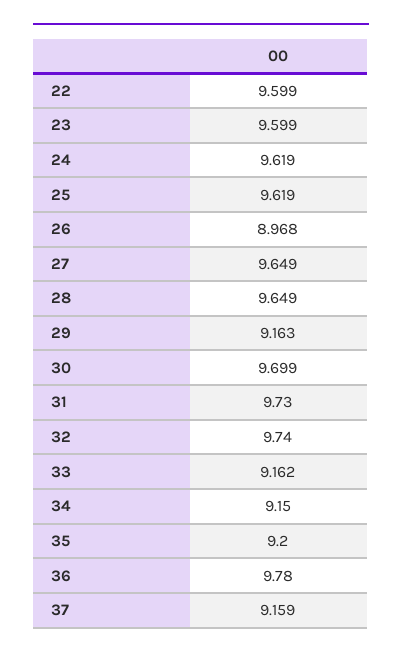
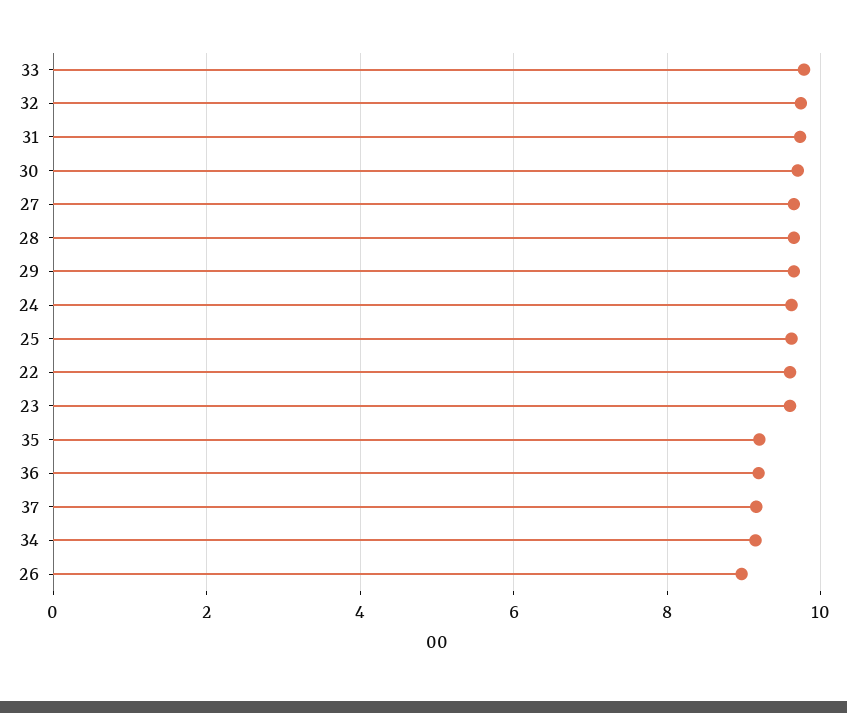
29: 9.163 -> 9.6
33: 9.162 -> 9.8
36: 9.78 -> 9.2

